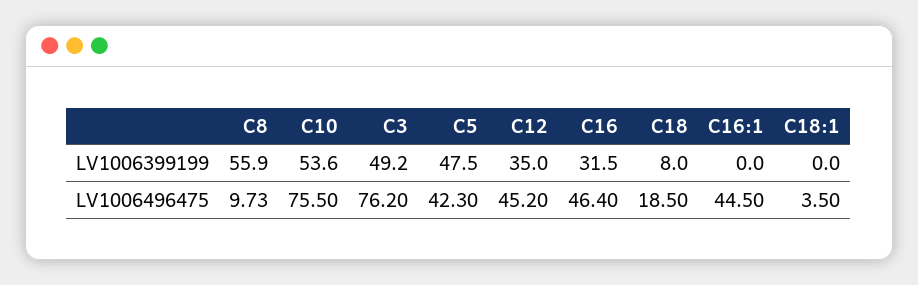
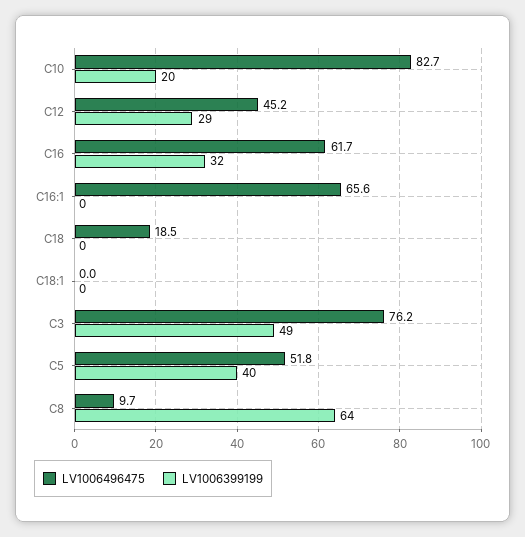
LV1006399199, C8: 55.9 -> 64
LV1006399199, C10: 53.6 -> 20
LV1006399199, C5: 47.5 -> 40
LV1006399199, C12: 35 -> 29
LV1006399199, C18: 8 -> 0
LV1006496475, C10: 75.5 -> 82.7
LV1006496475, C5: 42.3 -> 51.8
LV1006496475, C16: 46.4 -> 61.7
LV1006496475, C16:1: 44.5 -> 65.6
LV1006496475, C18:1: 3.5 -> 0

